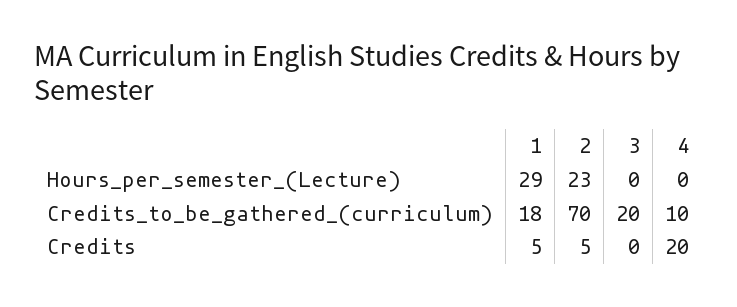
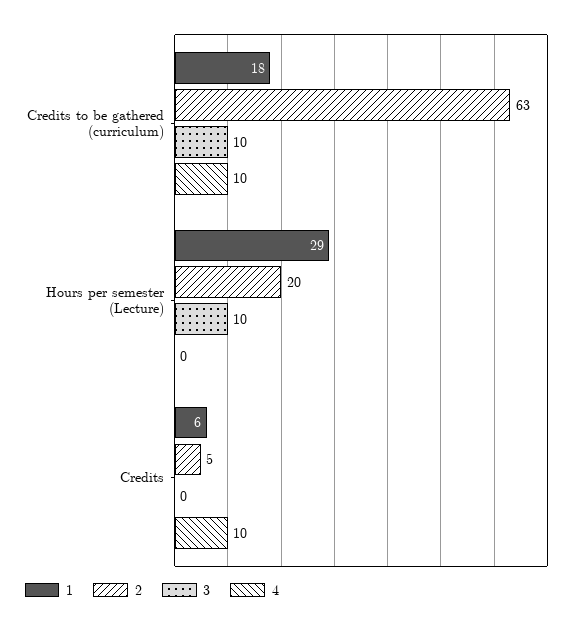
2, Hours_per_semester_(Lecture): 23 -> 20
3, Hours_per_semester_(Lecture): 0 -> 10
2, Credits_to_be_gathered_(curriculum): 70 -> 63
3, Credits_to_be_gathered_(curriculum): 20 -> 10
1, Credits: 5 -> 6
4, Credits: 20 -> 10

